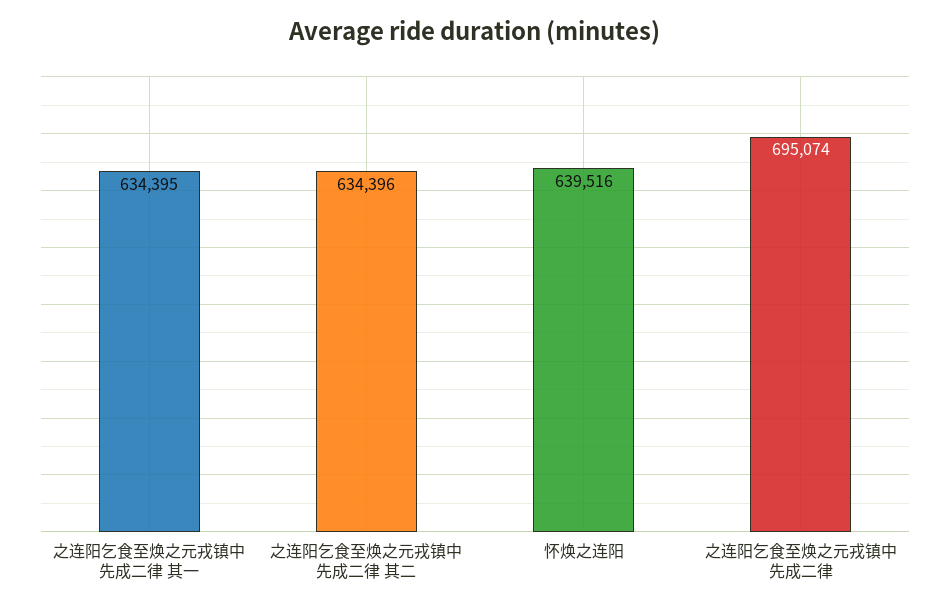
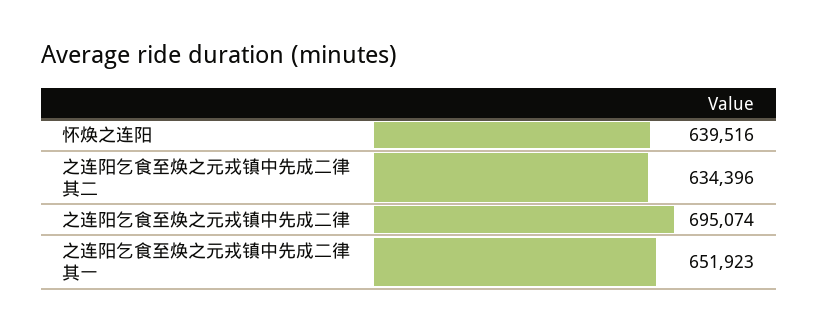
之连阳乞食至焕之元戎镇中先成二律 其一: 634395 -> 651923

